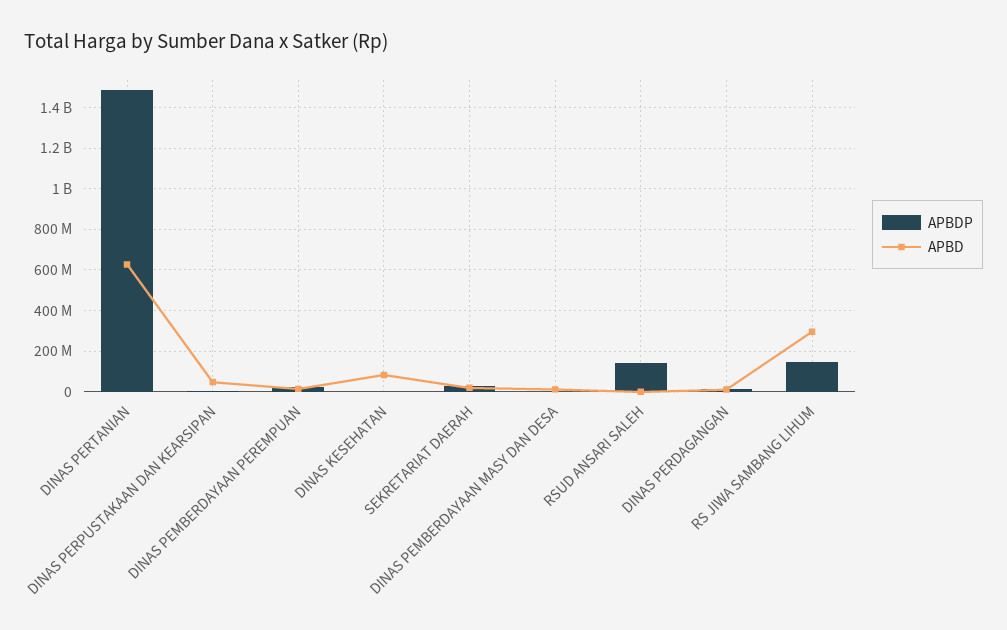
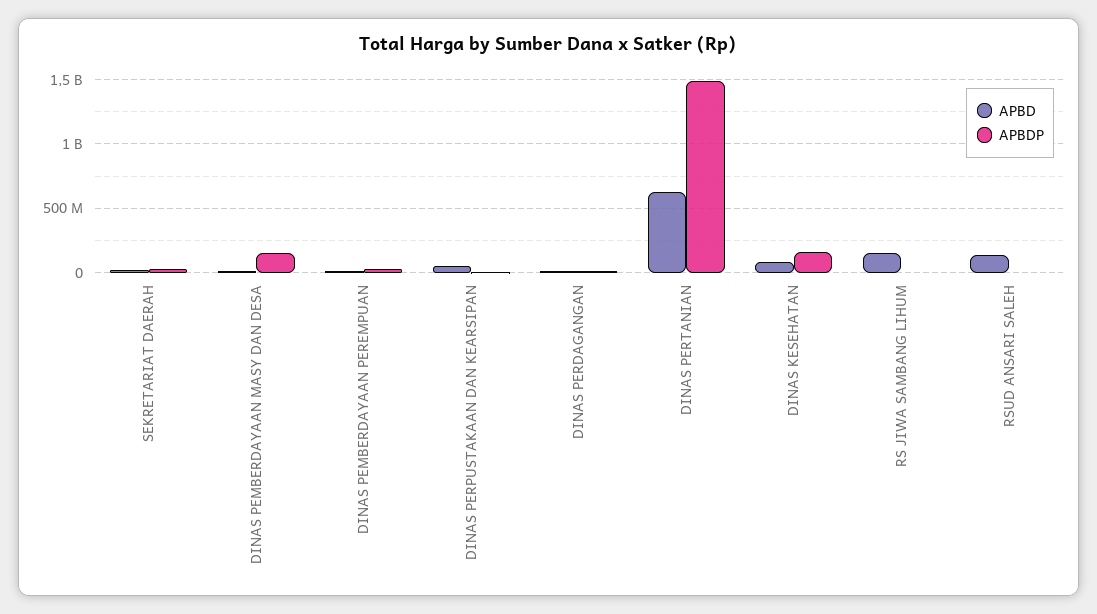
APBDP, DINAS KESEHATAN: 0 -> 150000000
APBDP, DINAS PEMBERDAYAAN MASY DAN DESA: 0 -> 150000000
APBDP, RSUD ANSARI SALEH: 150000000 -> 0
APBD, RSUD ANSARI SALEH: 0 -> 150000000
APBDP, RS JIWA SAMBANG LIHUM: 150000000 -> 0
APBD, RS JIWA SAMBANG LIHUM: 300000000 -> 150000000

